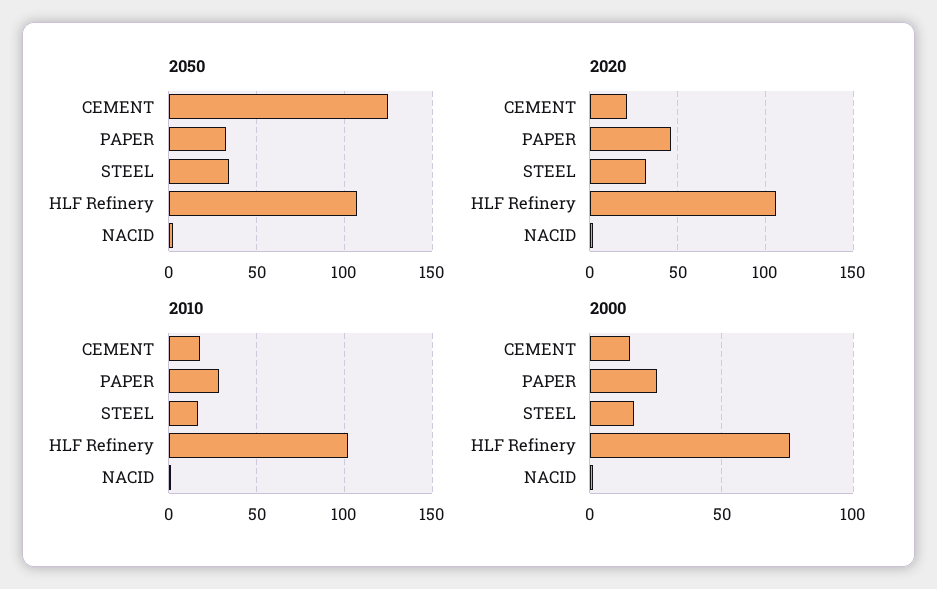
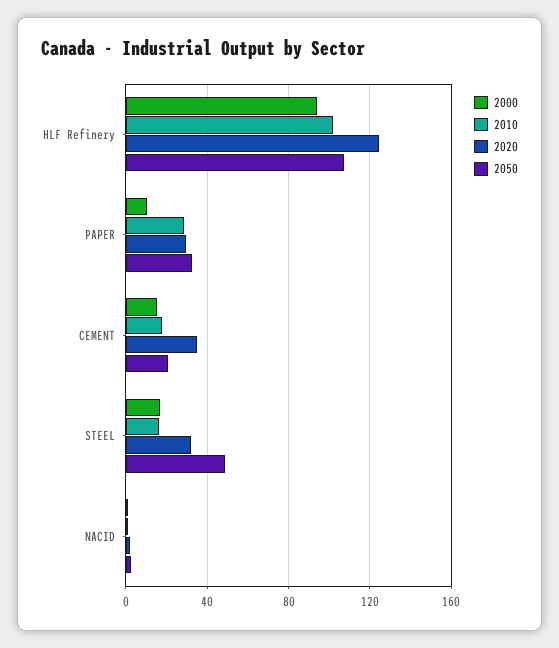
2050, CEMENT: 125 -> 20
2050, STEEL: 35 -> 50
2020, CEMENT: 20 -> 35
2020, PAPER: 45 -> 30
2020, HLF Refinery: 105 -> 125
2000, PAPER: 25 -> 10
2000, HLF Refinery: 75 -> 95

